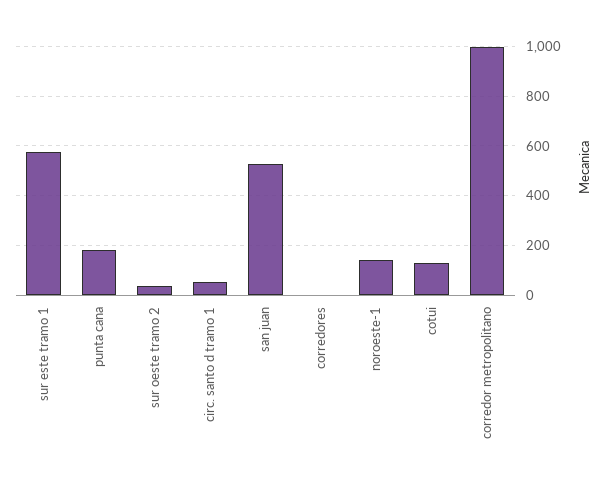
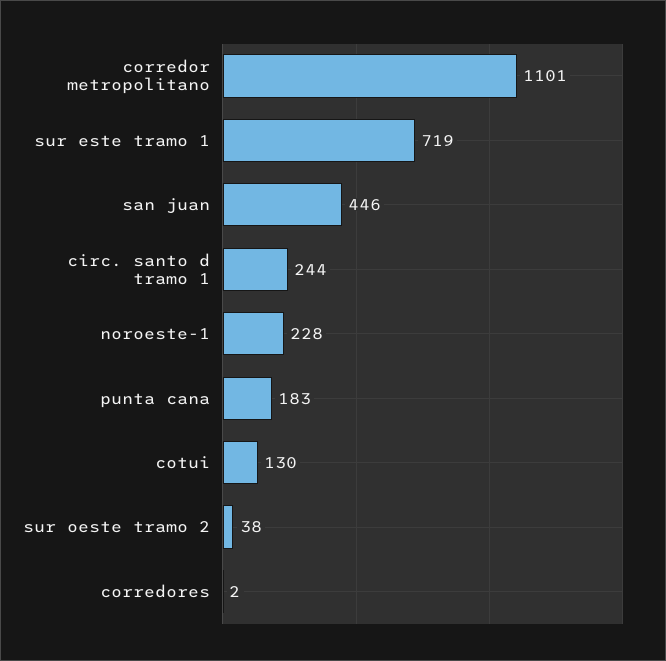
sur este tramo 1: 575 -> 719
circ. santo d tramo 1: 50 -> 244
san juan: 525 -> 446
noroeste-1: 150 -> 228
corredor metropolitano: 1000 -> 1101

